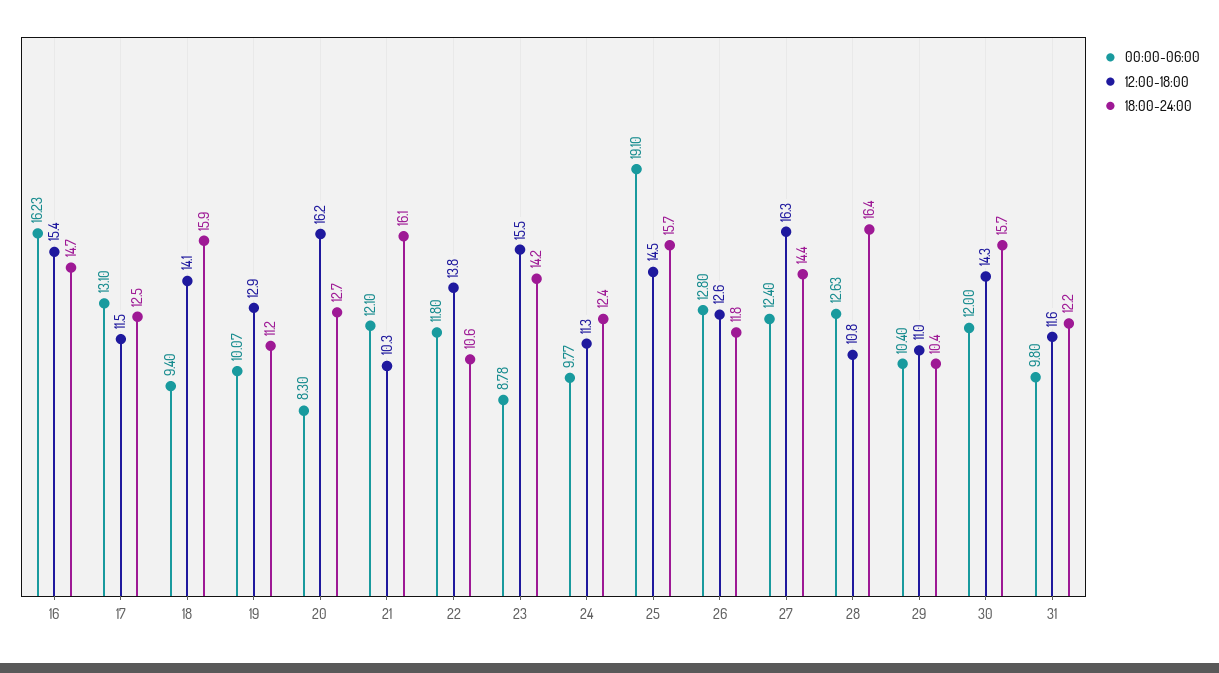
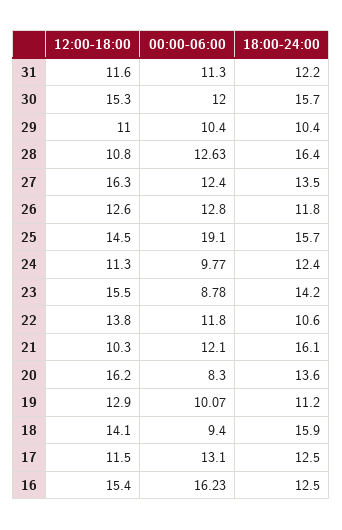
18:00-24:00, 16: 14.7 -> 12.5
18:00-24:00, 20: 12.7 -> 13.6
18:00-24:00, 27: 14.4 -> 13.5
12:00-18:00, 30: 14.3 -> 15.3
00:00-06:00, 31: 9.8 -> 11.3

